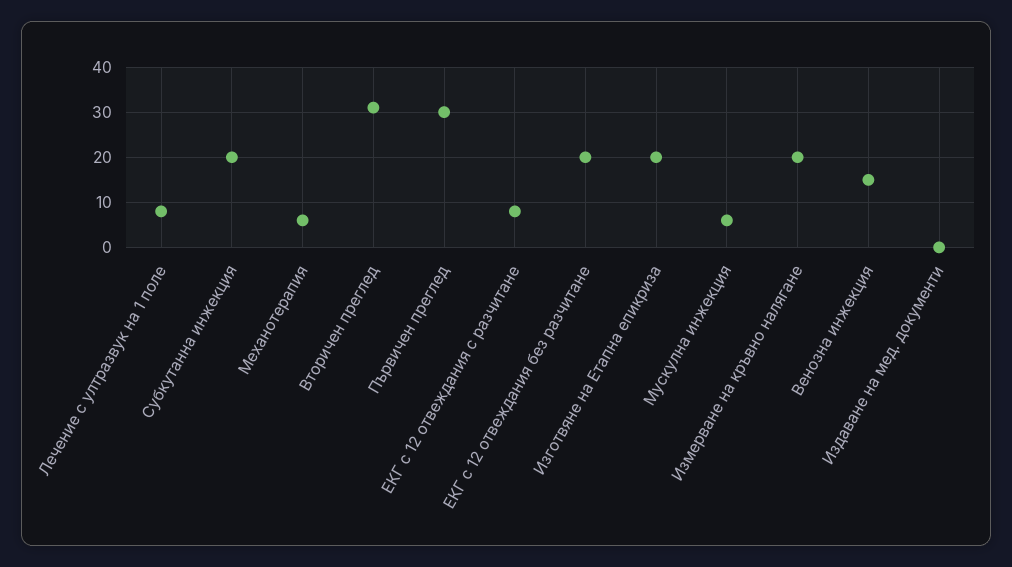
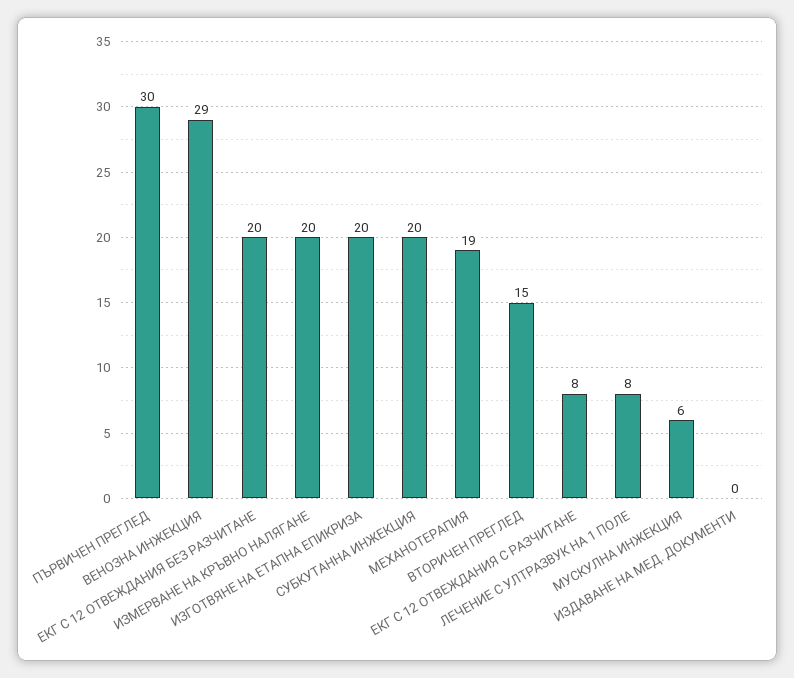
Механотерапия: 5 -> 19
Вторичен преглед: 30 -> 15
Венозна инжекция: 15 -> 29

